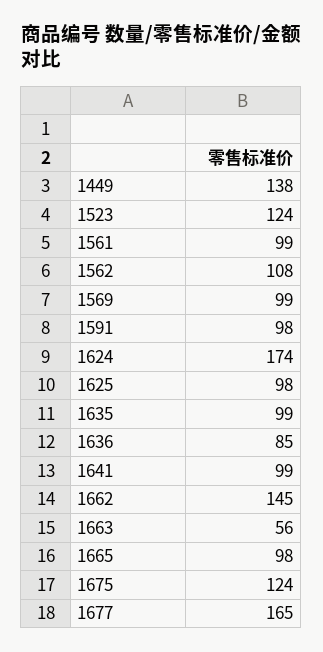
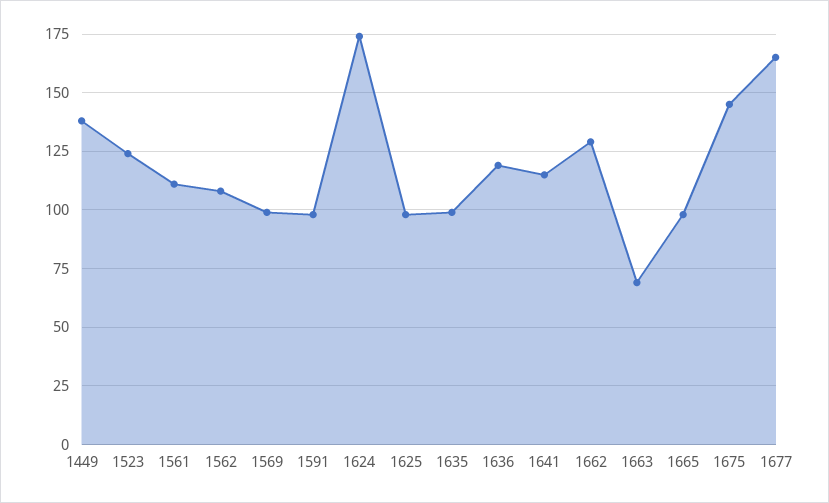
1561: 99 -> 110
1636: 85 -> 120
1641: 99 -> 115
1662: 145 -> 130
1663: 56 -> 70
1675: 124 -> 145

